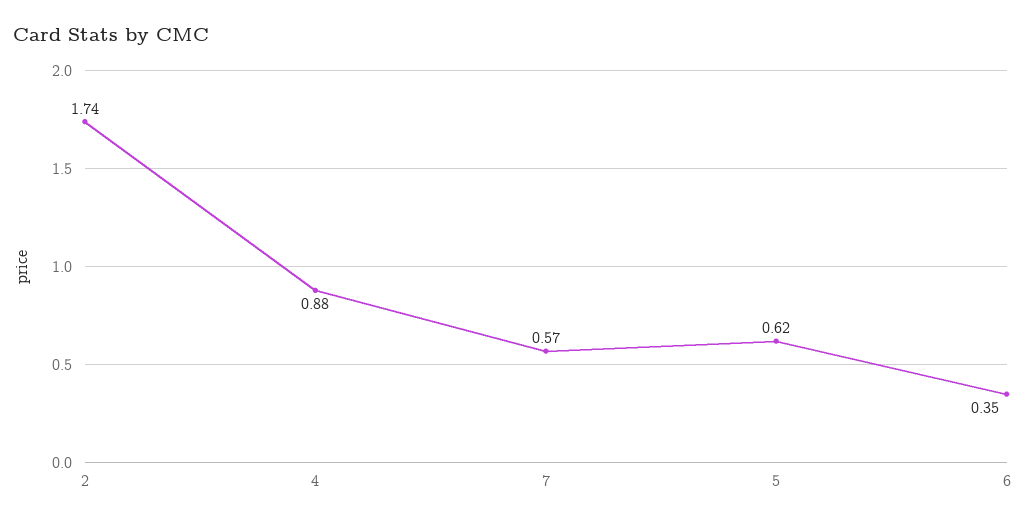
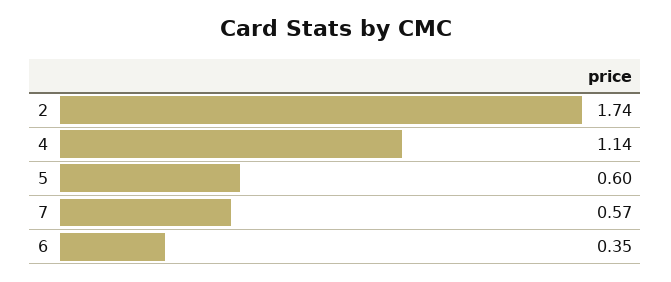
4: 0.88 -> 1.14
5: 0.62 -> 0.6

